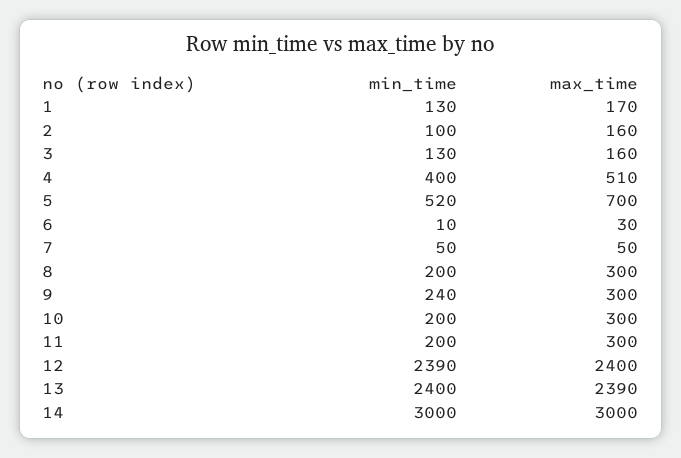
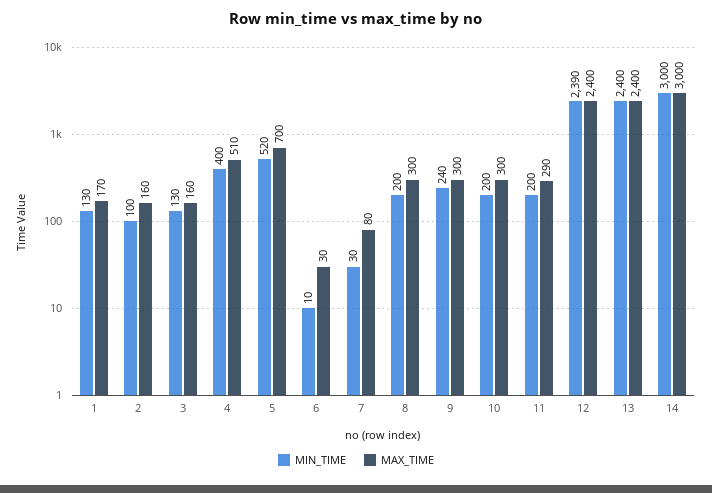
min_time, 7: 50 -> 30
max_time, 7: 50 -> 80
max_time, 11: 300 -> 290
max_time, 13: 2390 -> 2400

